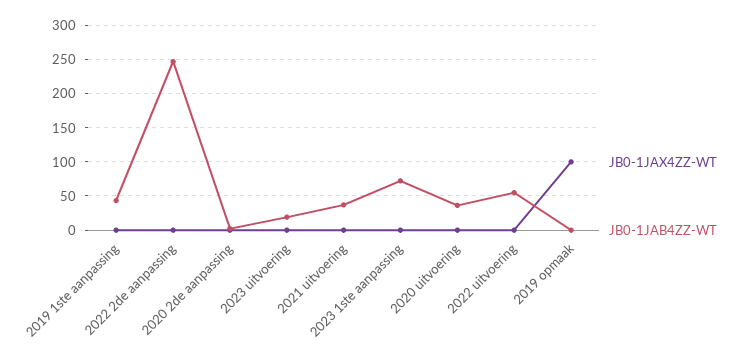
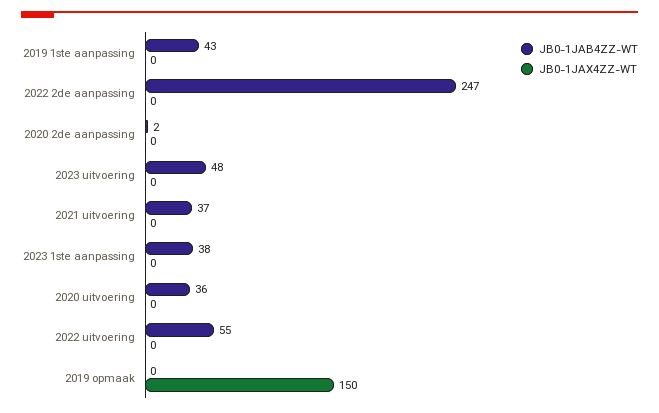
JB0-1JAB4ZZ-WT, 2023 uitvoering: 20 -> 48
JB0-1JAB4ZZ-WT, 2023 1ste aanpassing: 70 -> 38
JB0-1JAX4ZZ-WT, 2019 opmaak: 100 -> 150

